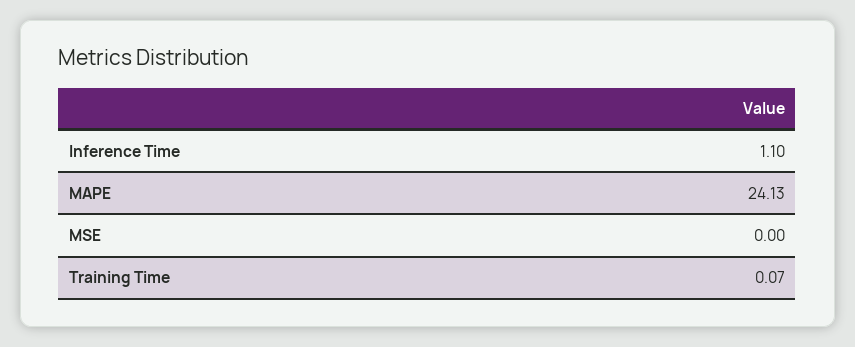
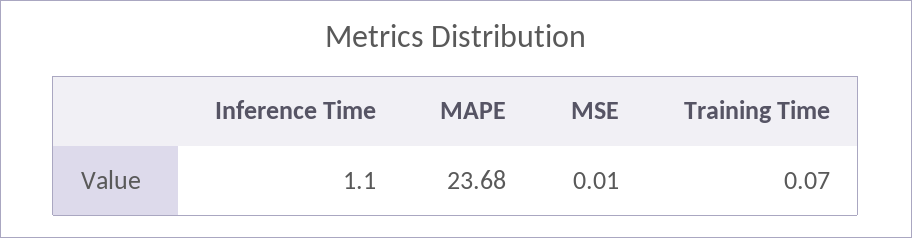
MAPE: 24.13 -> 23.68
MSE: 0 -> 0.01

